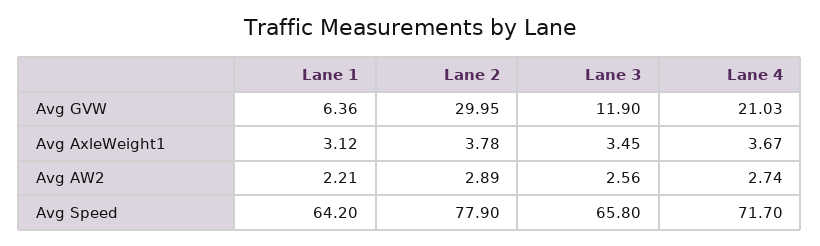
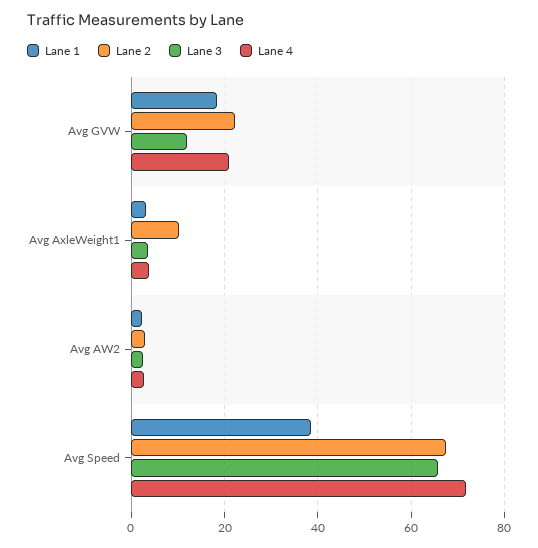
Lane 1, Avg GVW: 6.36 -> 18
Lane 2, Avg GVW: 29.95 -> 22
Lane 2, Avg AxleWeight1: 3.78 -> 10
Lane 1, Avg Speed: 64.2 -> 38
Lane 2, Avg Speed: 77.9 -> 68

